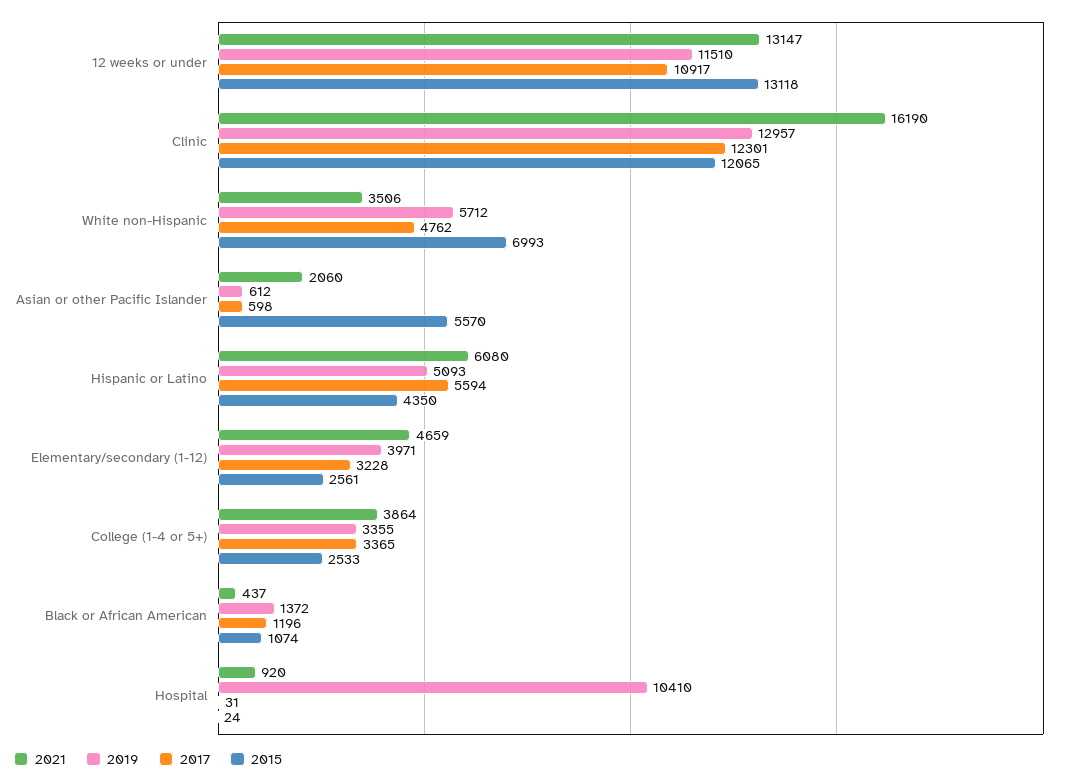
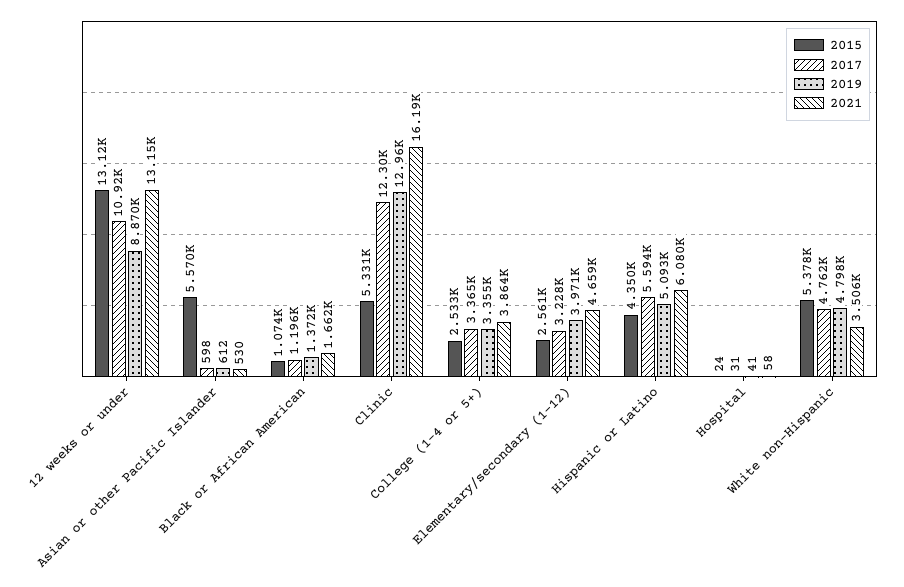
2019, 12 weeks or under: 11510 -> 8870
2015, Clinic: 12065 -> 5331
2019, White non-Hispanic: 5712 -> 4798
2015, White non-Hispanic: 6993 -> 5378
2021, Asian or other Pacific Islander: 2060 -> 530
2021, Black or African American: 437 -> 1662
2021, Hospital: 920 -> 58
2019, Hospital: 10410 -> 41

